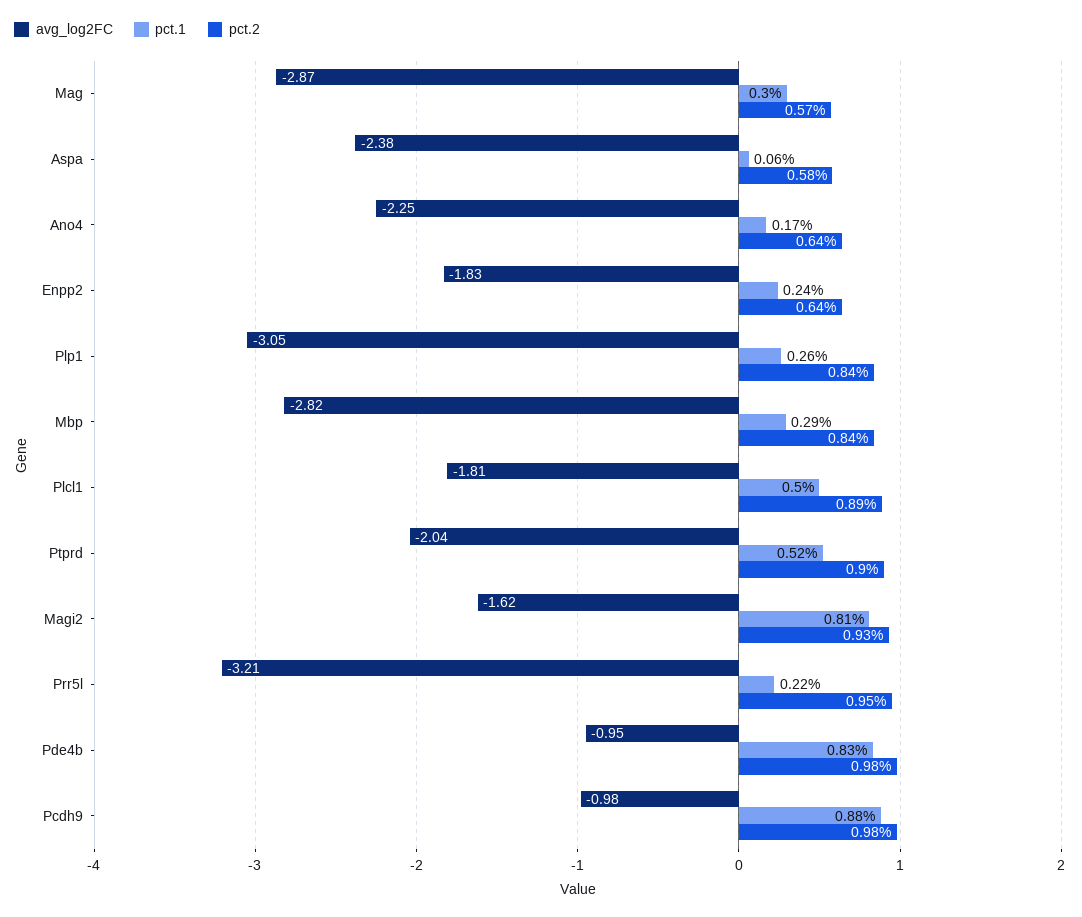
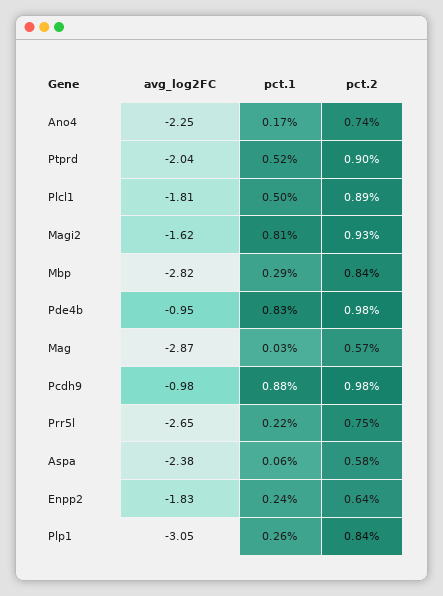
pct.1, Mag: 0.3 -> 0.03
pct.2, Ano4: 0.64 -> 0.74
avg_log2FC, Prr5l: -3.21 -> -2.65
pct.2, Prr5l: 0.95 -> 0.75

